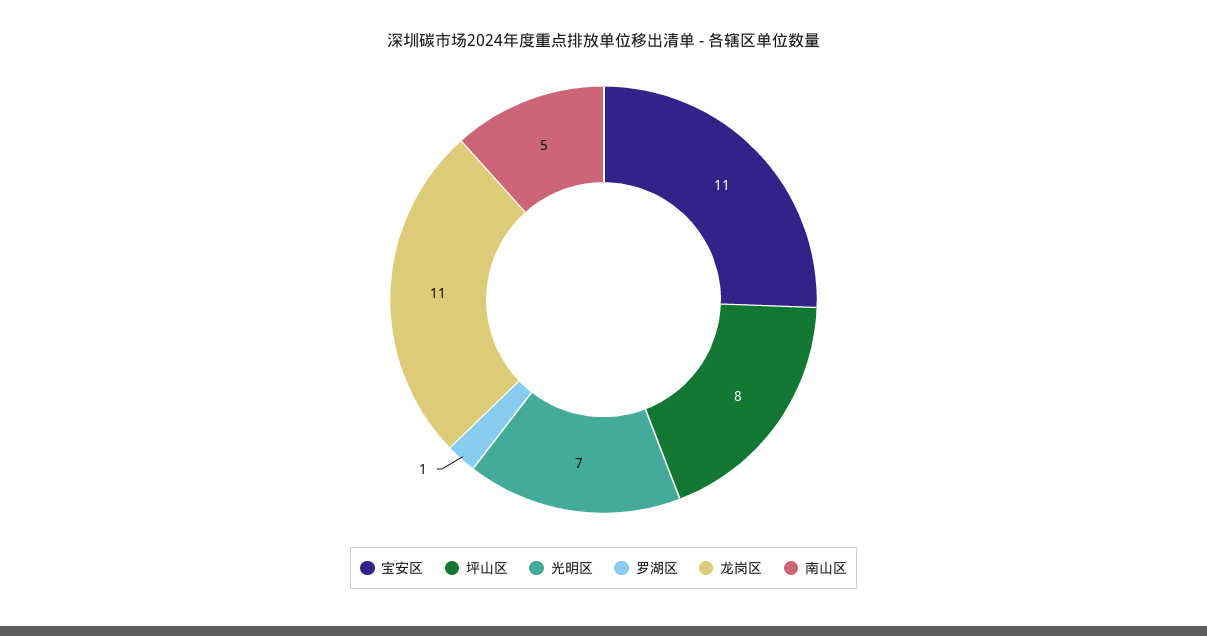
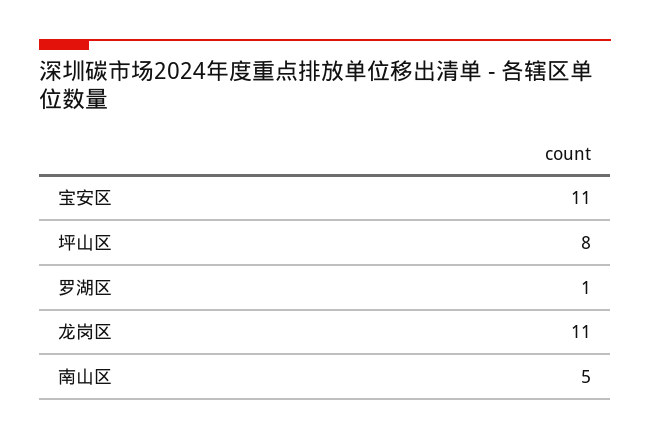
光明区: 7 -> none

